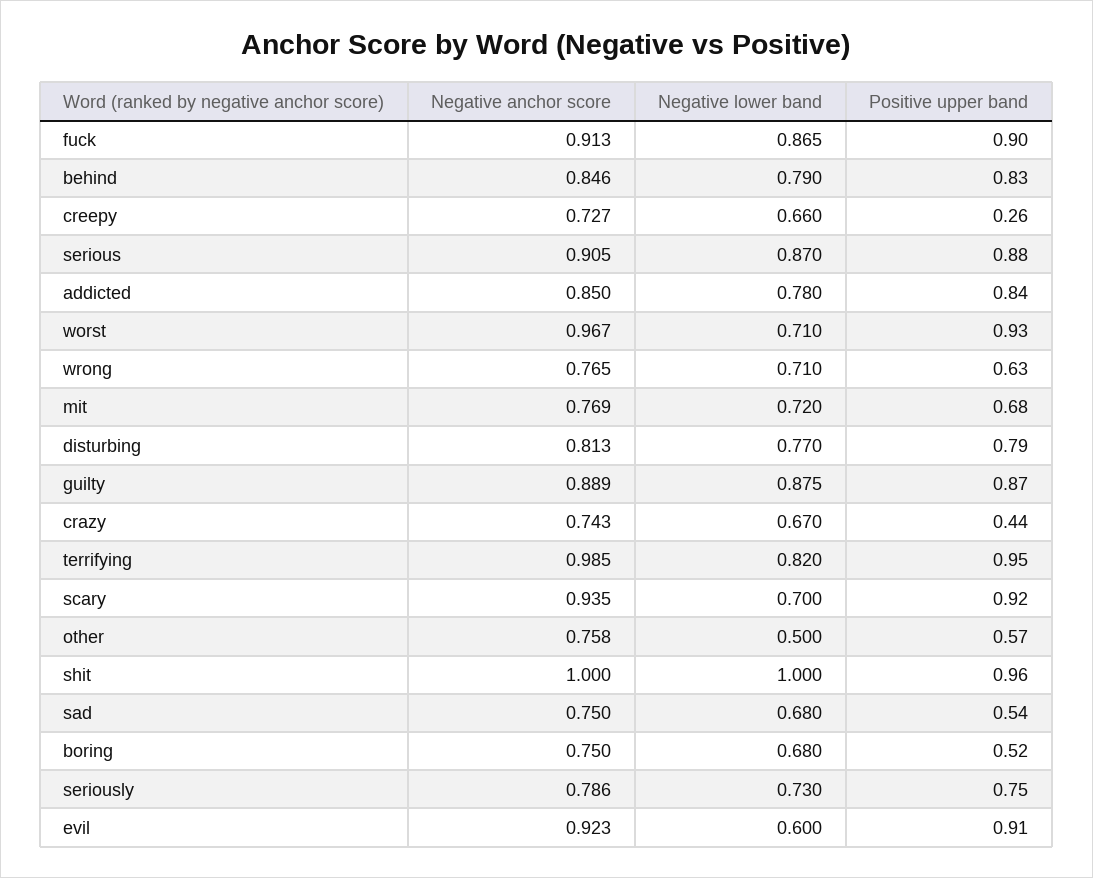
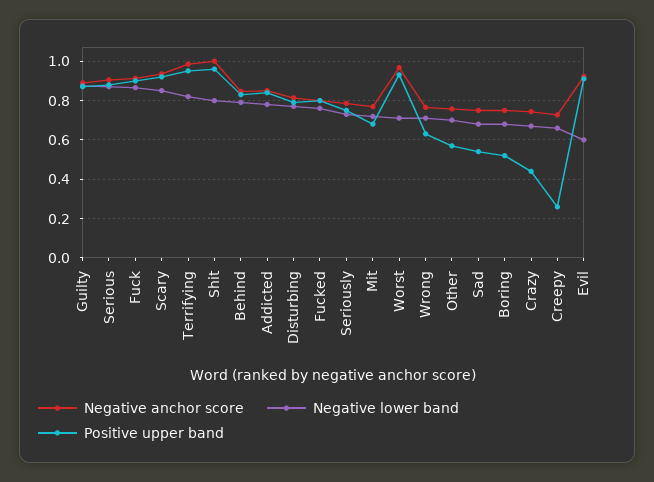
Negative lower band, scary: 0.7 -> 0.85
Negative lower band, other: 0.5 -> 0.7
Negative lower band, shit: 1 -> 0.8
Negative anchor score, Fucked: none -> 0.8
Negative lower band, Fucked: none -> 0.75
Positive upper band, Fucked: none -> 0.8

